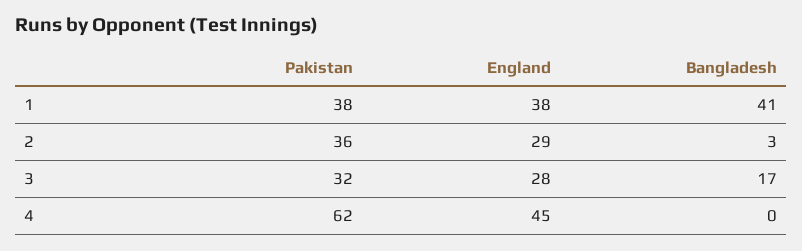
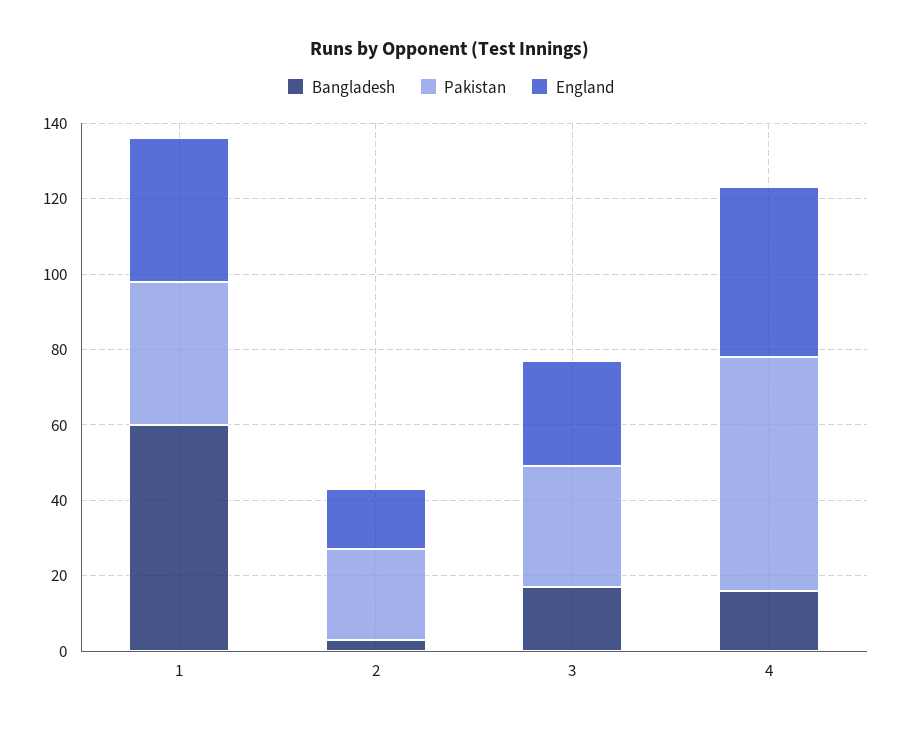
Bangladesh, 1: 41 -> 60
Pakistan, 2: 36 -> 25
England, 2: 29 -> 15
Bangladesh, 4: 0 -> 15

